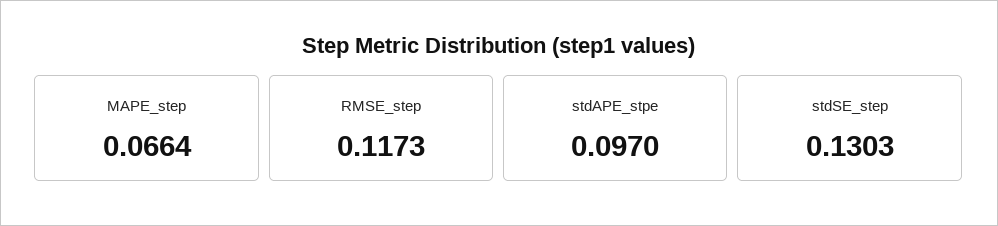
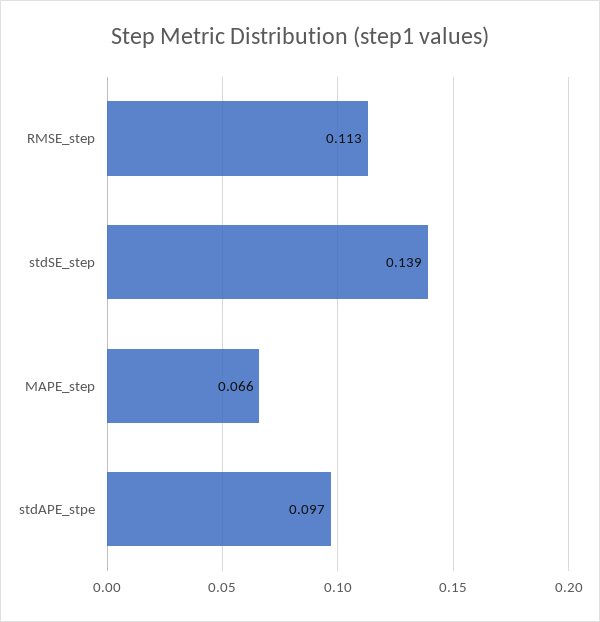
RMSE_step: 0.1173 -> 0.113
stdSE_step: 0.1303 -> 0.139

